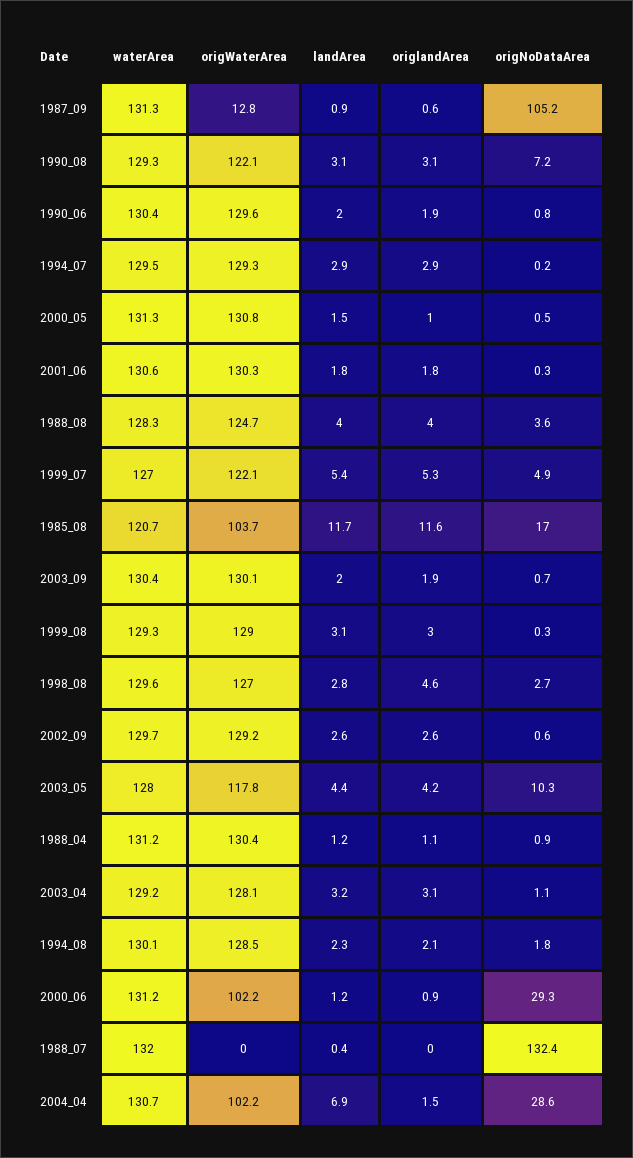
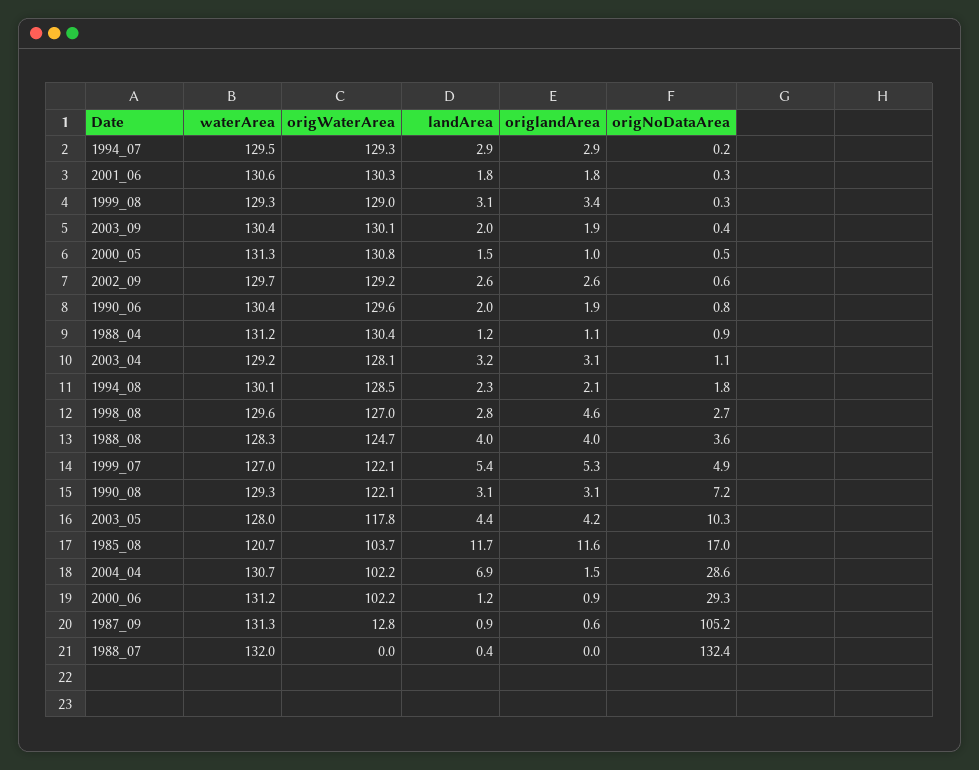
origNoDataArea, 2003_09: 0.7 -> 0.4
origlandArea, 1999_08: 3 -> 3.4

